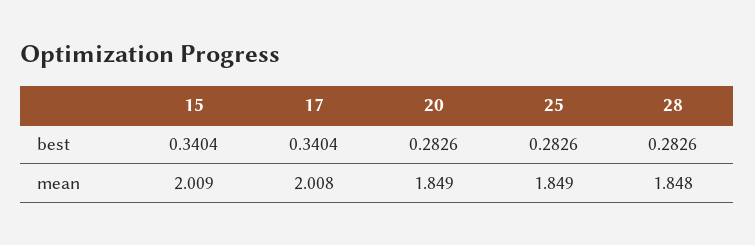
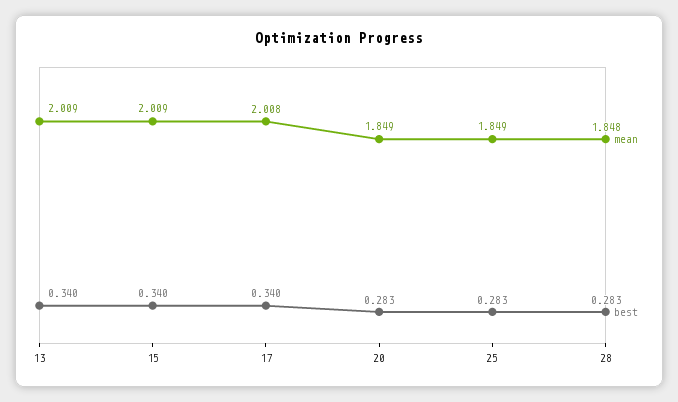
mean, 13: none -> 2.009
best, 13: none -> 0.34

